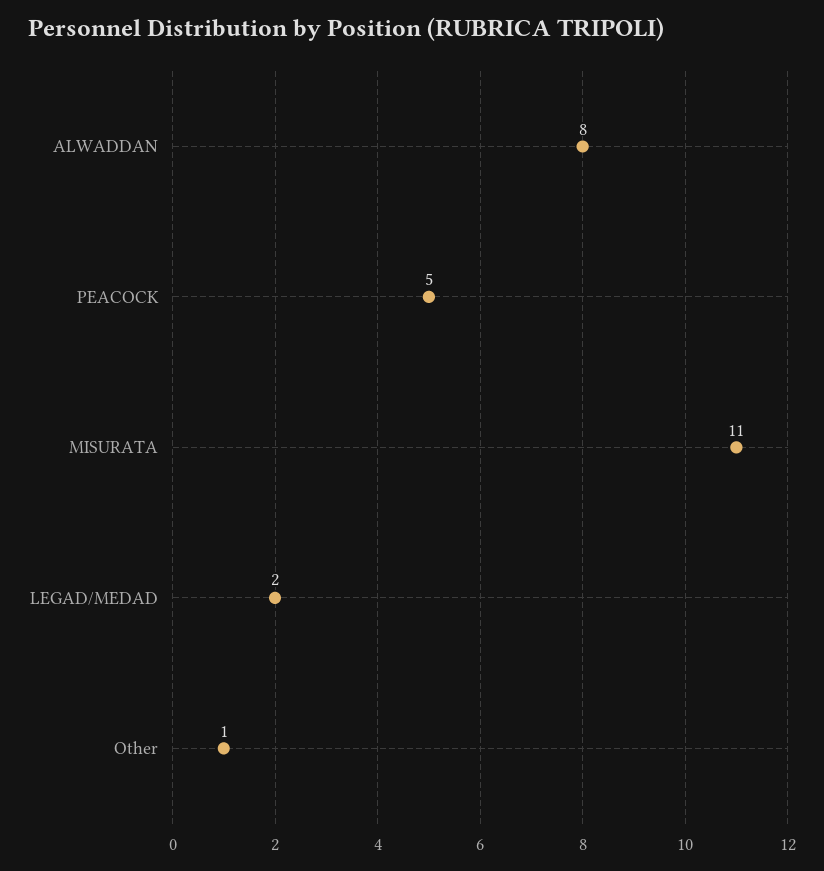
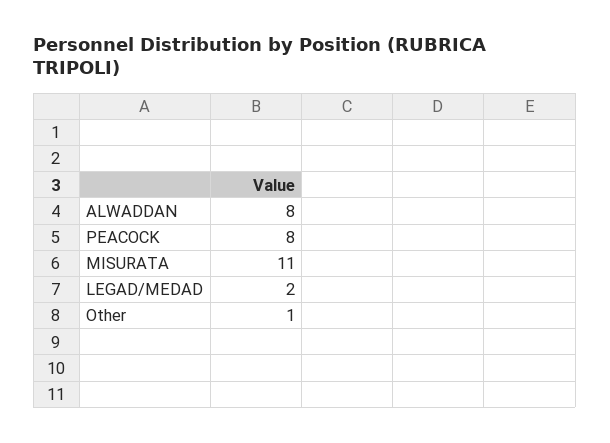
PEACOCK: 5 -> 8

